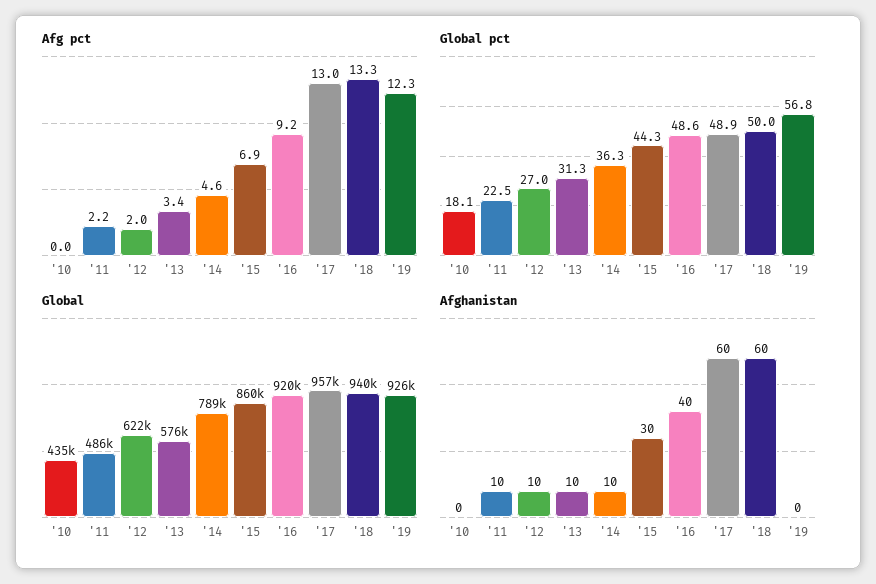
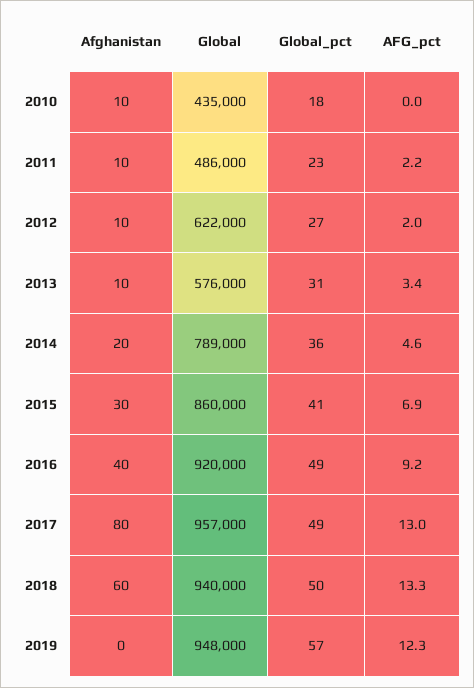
Global pct, '15: 44.3 -> 41
Global, '19: 926000 -> 948000
Afghanistan, '10: 0 -> 10
Afghanistan, '14: 10 -> 20
Afghanistan, '17: 60 -> 80

